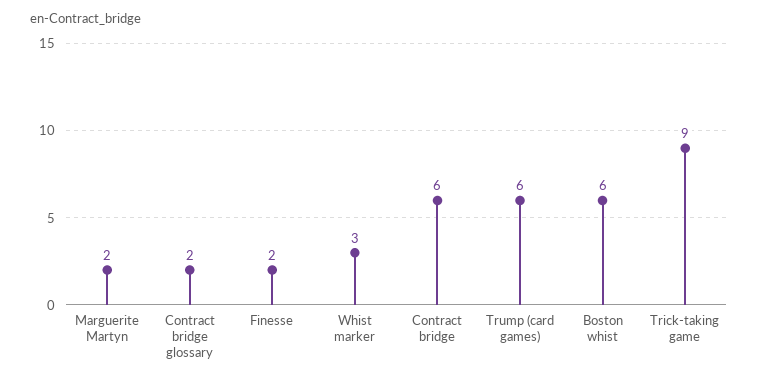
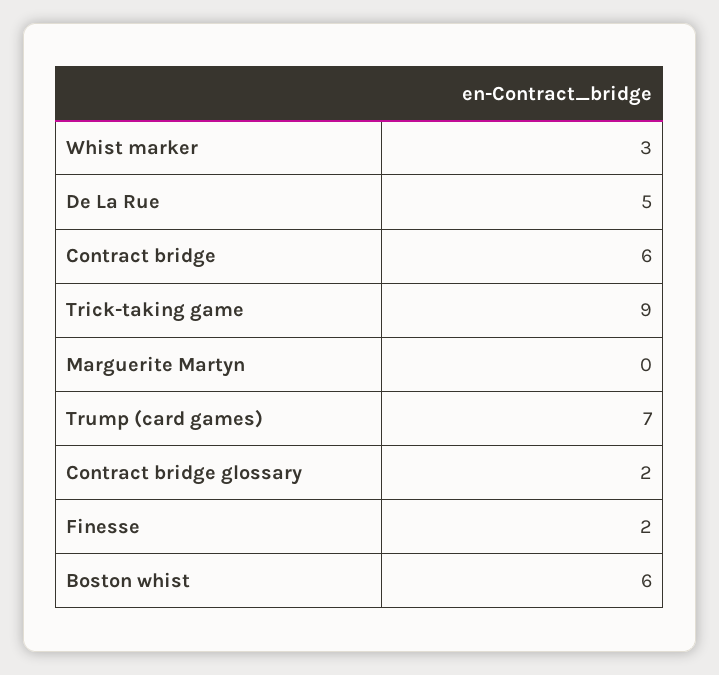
Marguerite Martyn: 2 -> 0
Trump (card games): 6 -> 7
De La Rue: none -> 5

